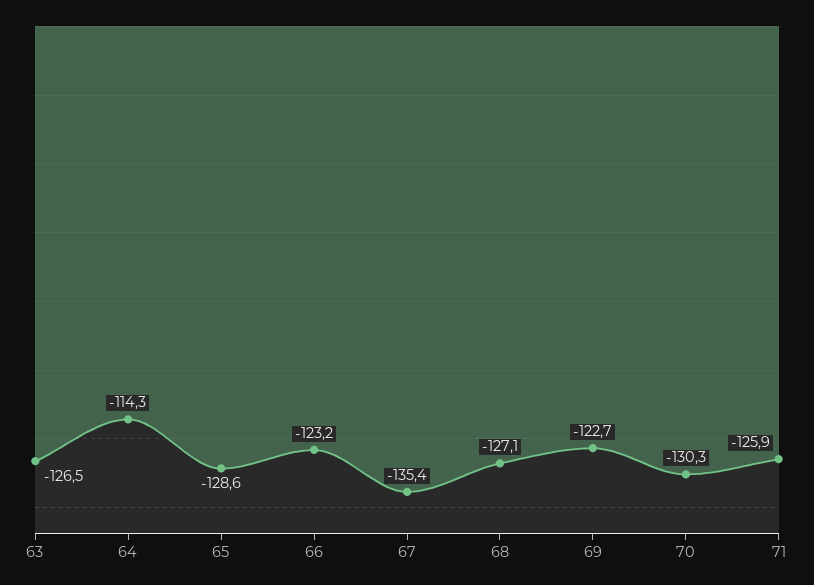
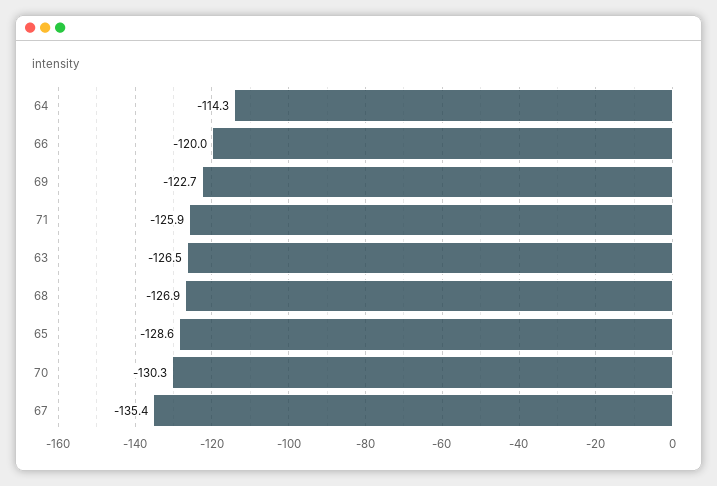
66: -123.2 -> -120
68: -127.1 -> -126.9

